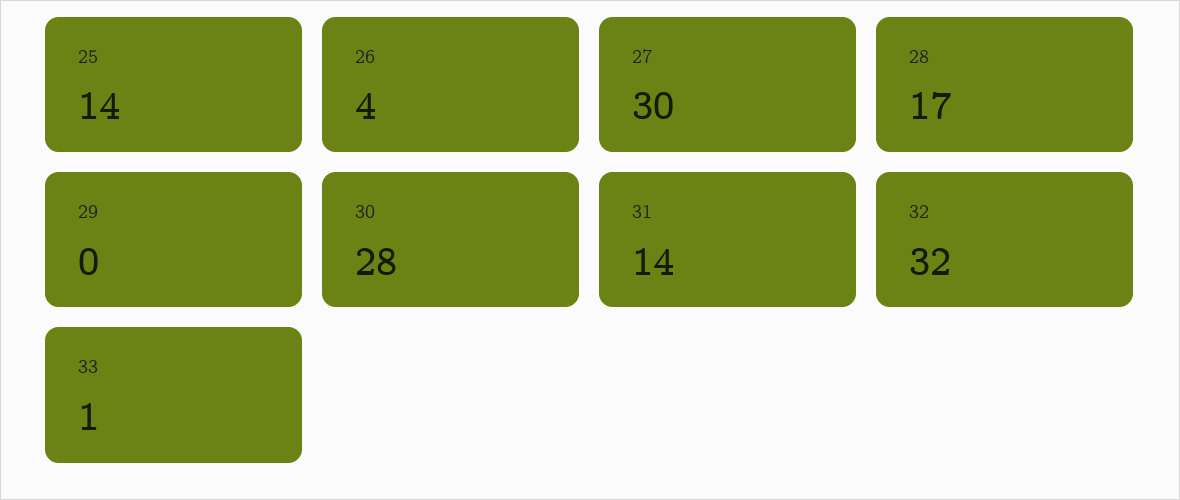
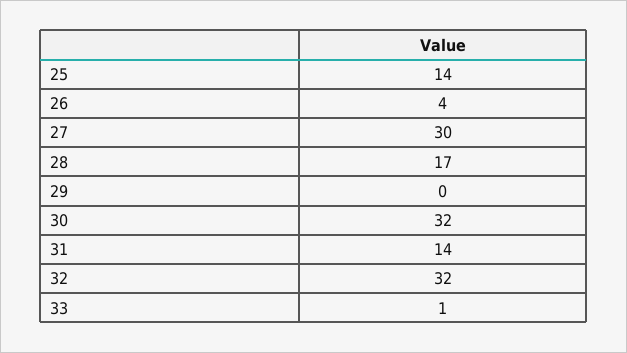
30: 28 -> 32

